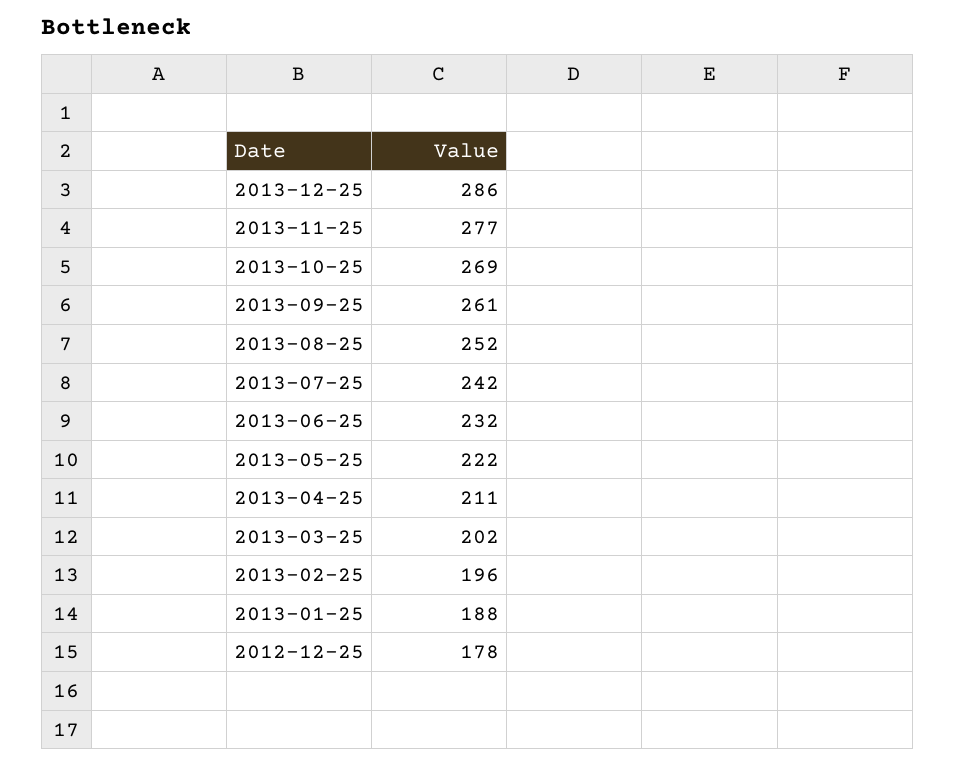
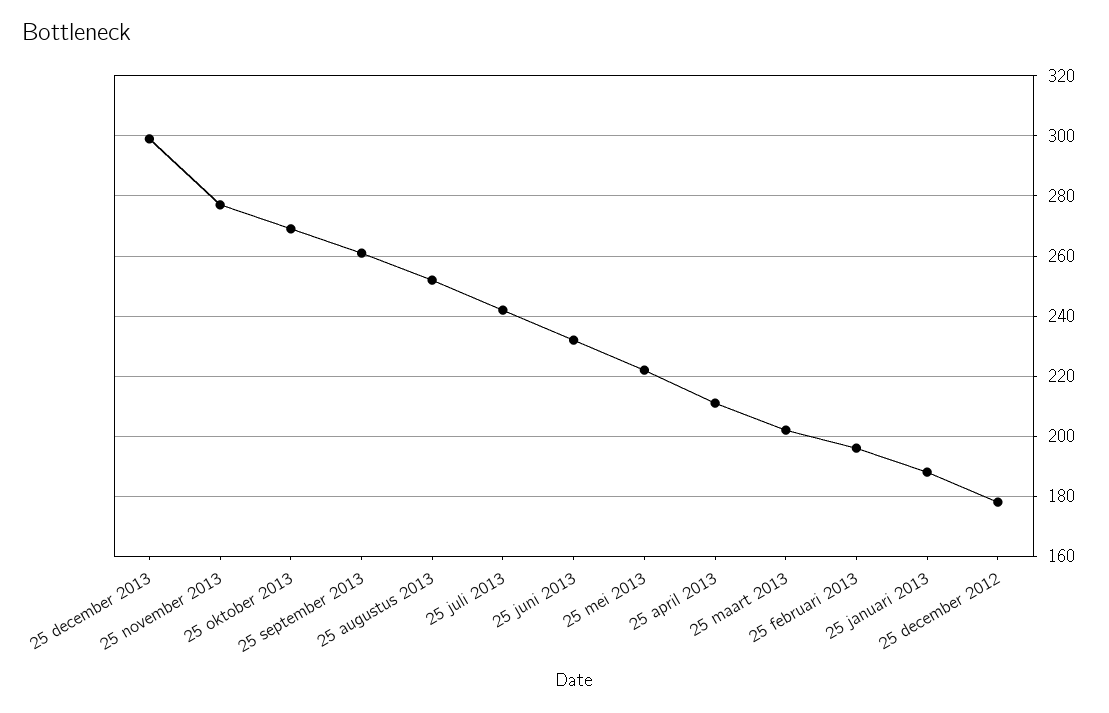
2013-12-25: 286 -> 300

